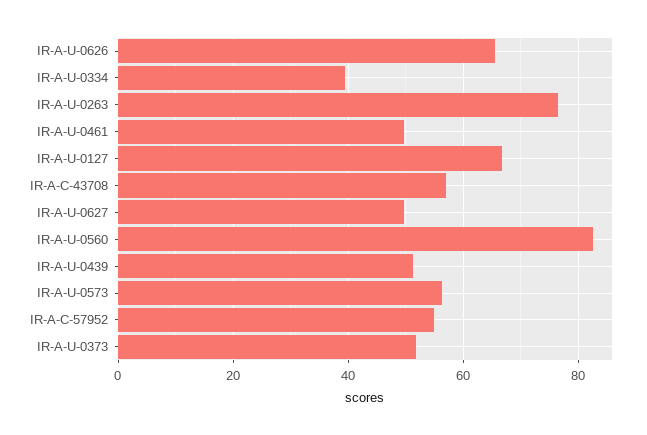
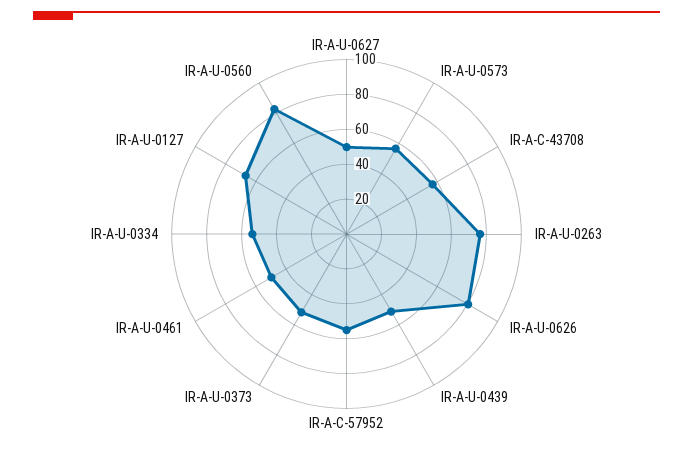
IR-A-U-0626: 66 -> 80
IR-A-U-0334: 40 -> 55

